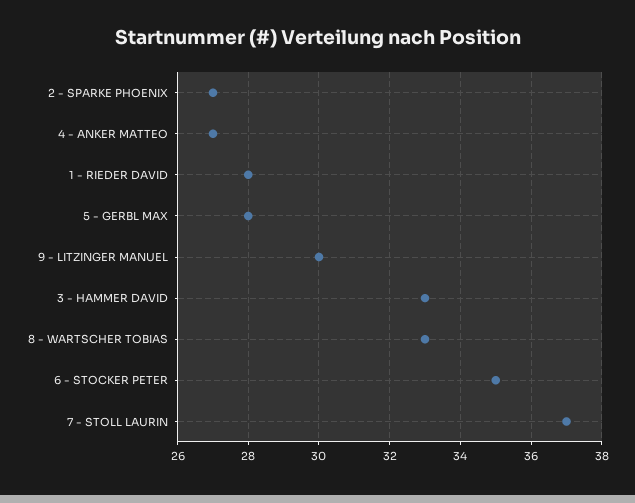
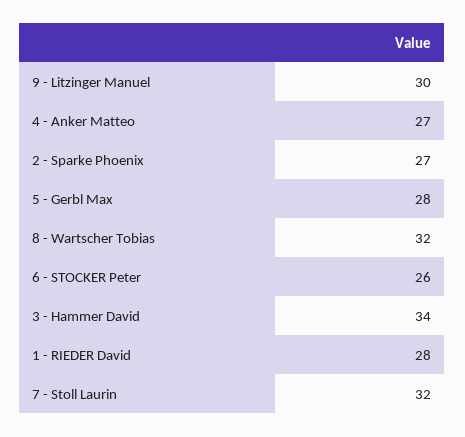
3 - HAMMER DAVID: 33 -> 34
8 - WARTSCHER TOBIAS: 33 -> 32
6 - STOCKER PETER: 35 -> 26
7 - STOLL LAURIN: 37 -> 32

